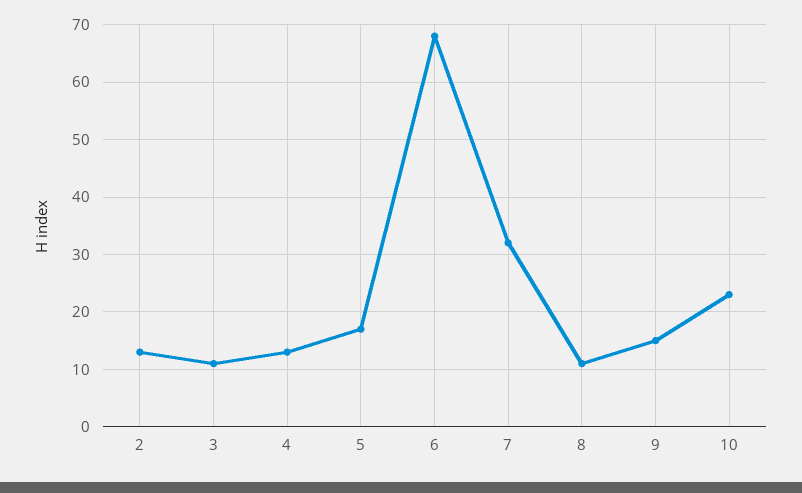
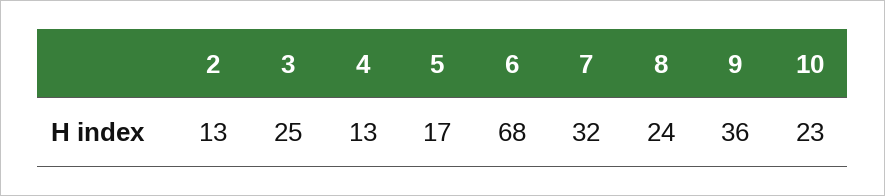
3: 10 -> 25
8: 10 -> 24
9: 15 -> 36

